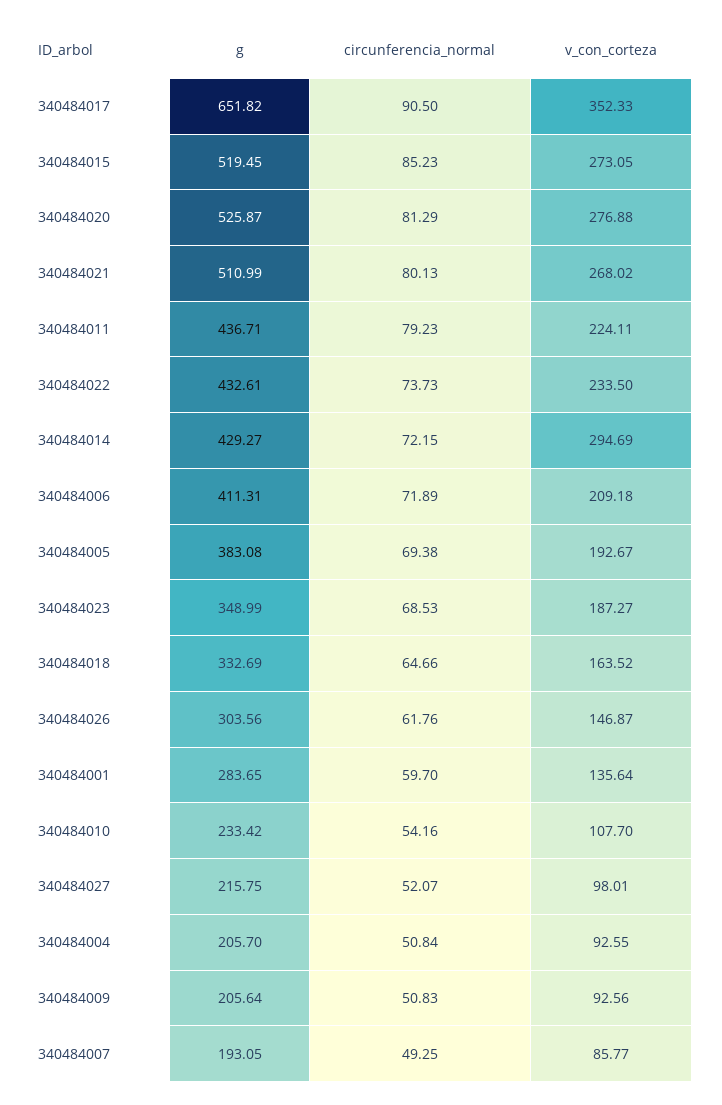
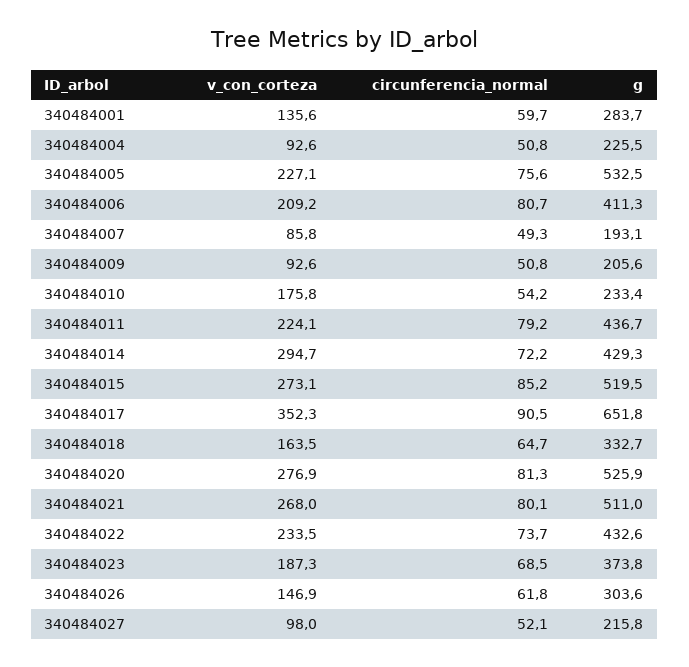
circunferencia_normal, 340484006: 71.89 -> 80.7
g, 340484005: 383.08 -> 532.5
circunferencia_normal, 340484005: 69.38 -> 75.6
v_con_corteza, 340484005: 192.67 -> 227.1
g, 340484023: 348.99 -> 373.8
v_con_corteza, 340484010: 107.7 -> 175.8
g, 340484004: 205.7 -> 225.5

